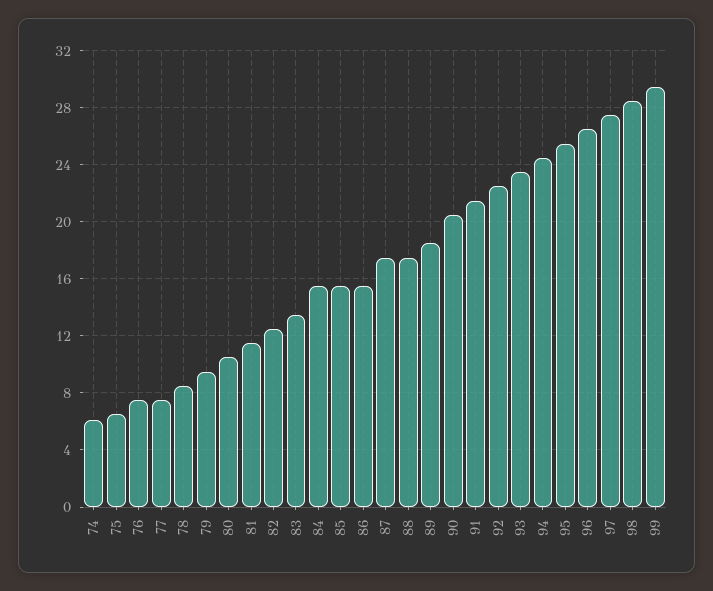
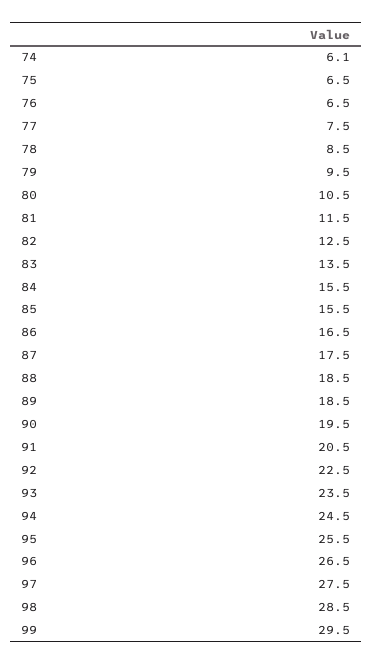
76: 7.5 -> 6.5
86: 15.5 -> 16.5
88: 17.5 -> 18.5
90: 20.5 -> 19.5
91: 21.5 -> 20.5

